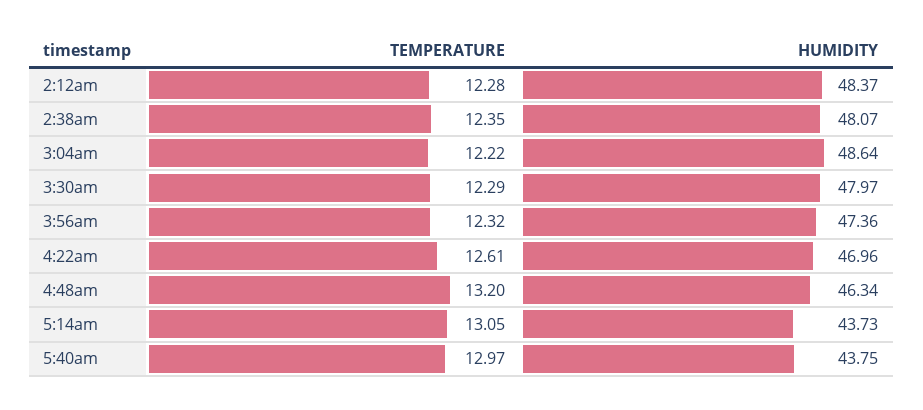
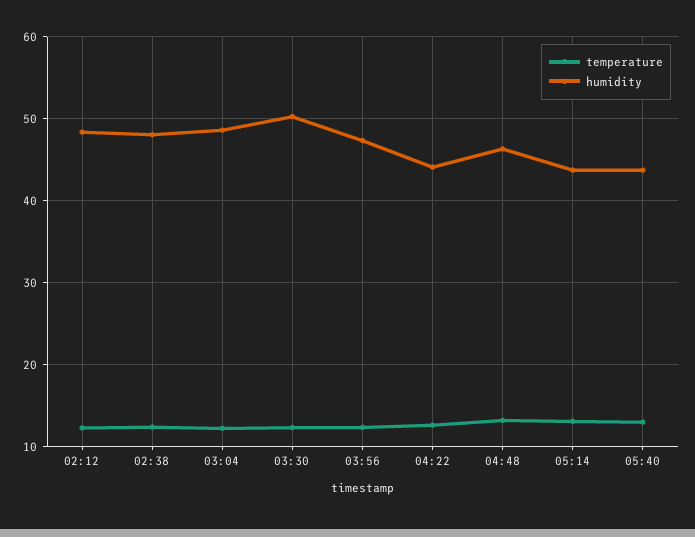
HUMIDITY, 3:30am: 47.97 -> 50
HUMIDITY, 4:22am: 46.96 -> 44

